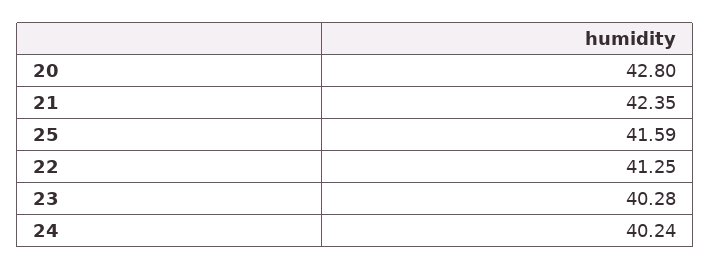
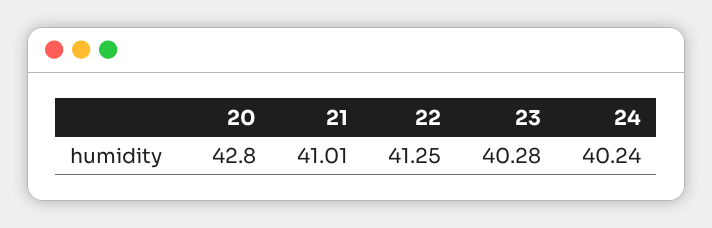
21: 42.35 -> 41.01
25: 41.59 -> none

